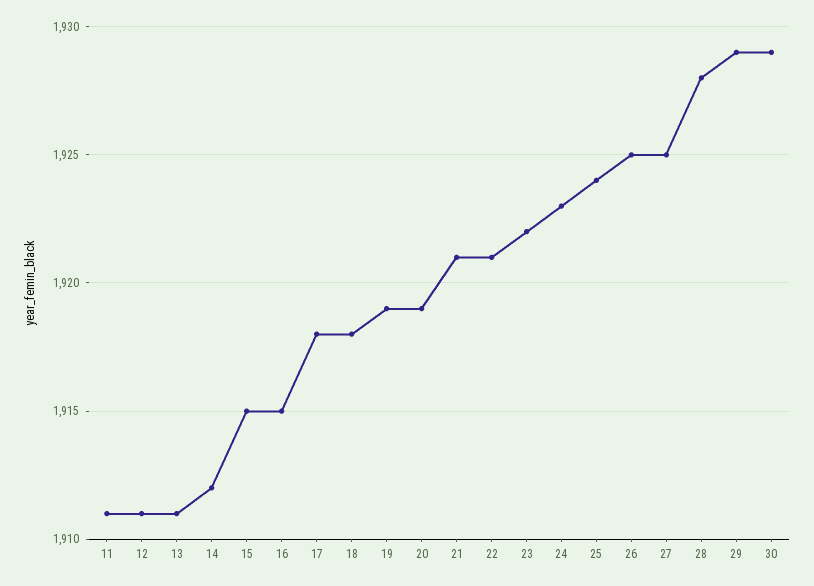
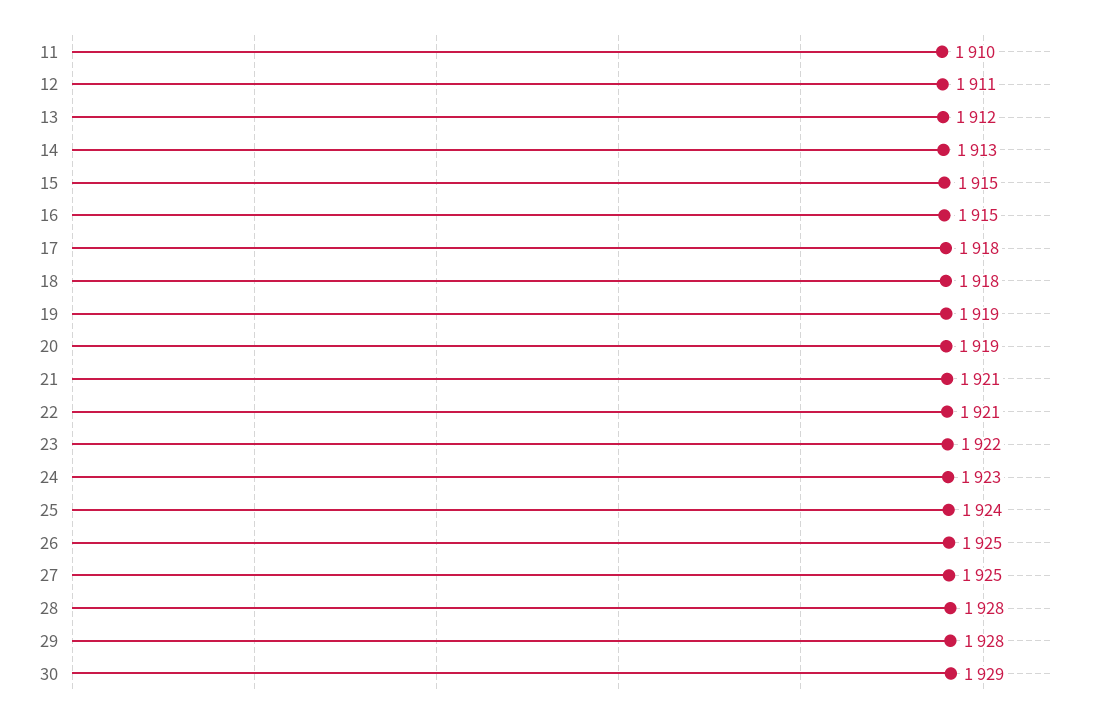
11: 1911 -> 1910
13: 1911 -> 1912
14: 1912 -> 1913
29: 1929 -> 1928

